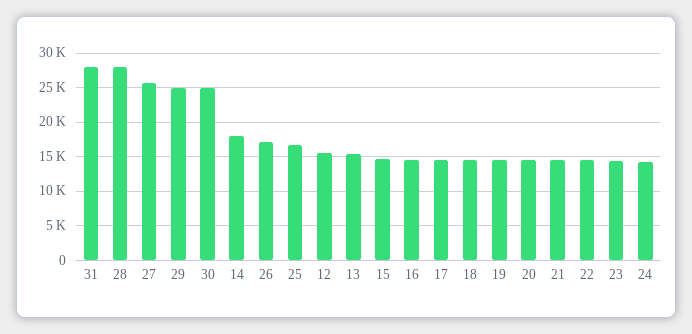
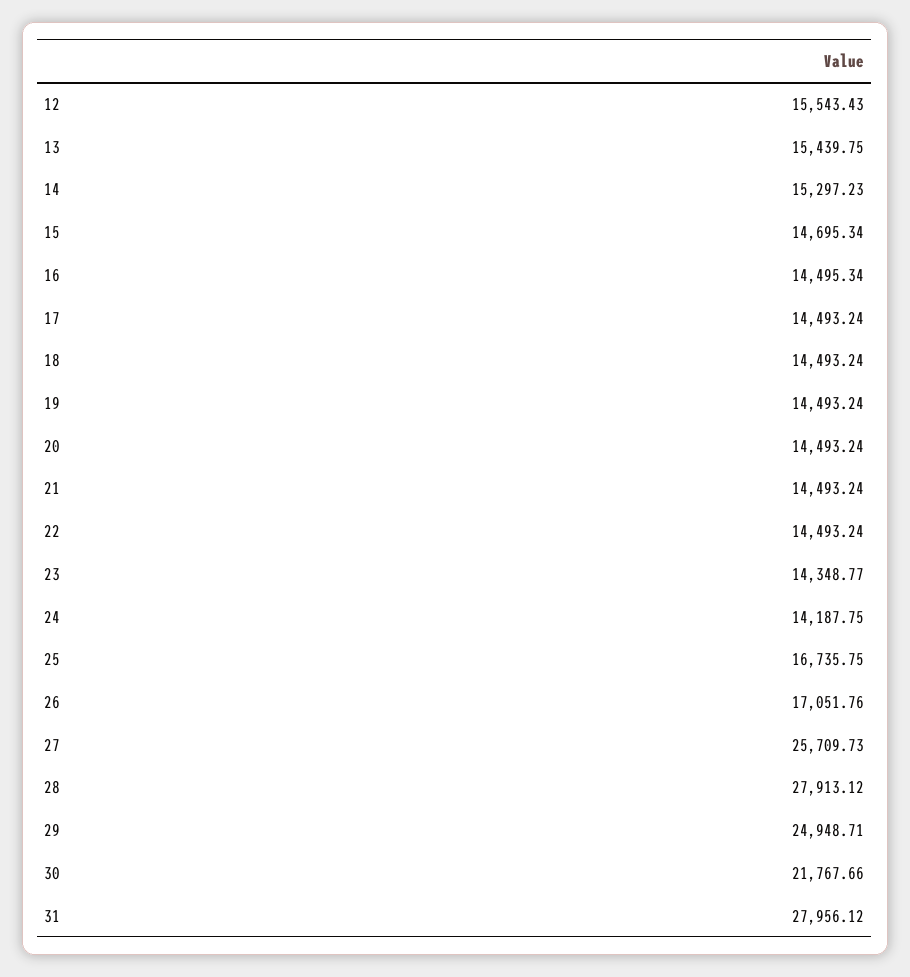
30: 25000 -> 21767.66
14: 18000 -> 15297.23

